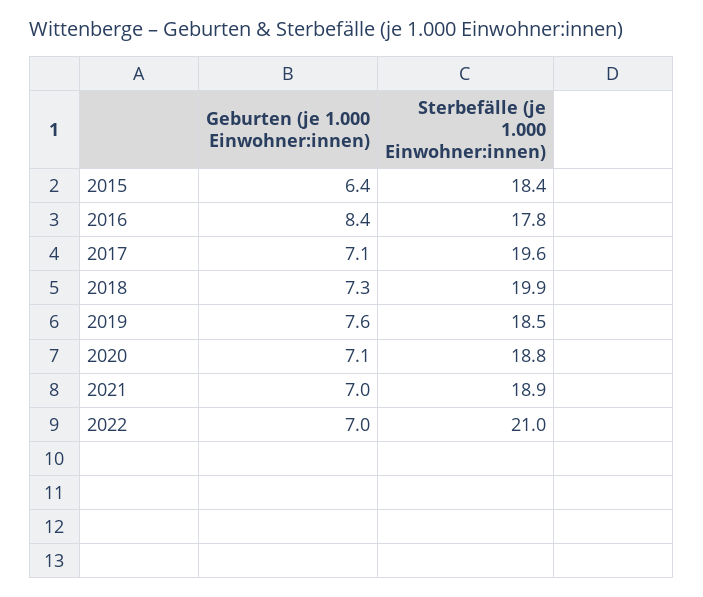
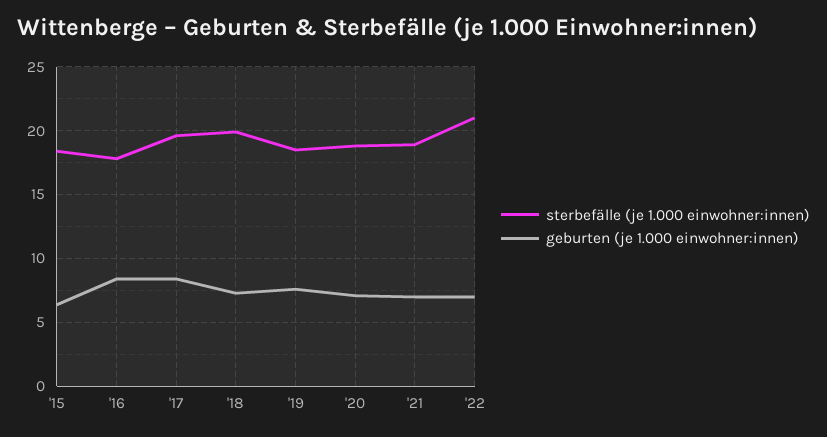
Geburten (je 1.000 Einwohner:innen), 2017: 7.1 -> 8.5

